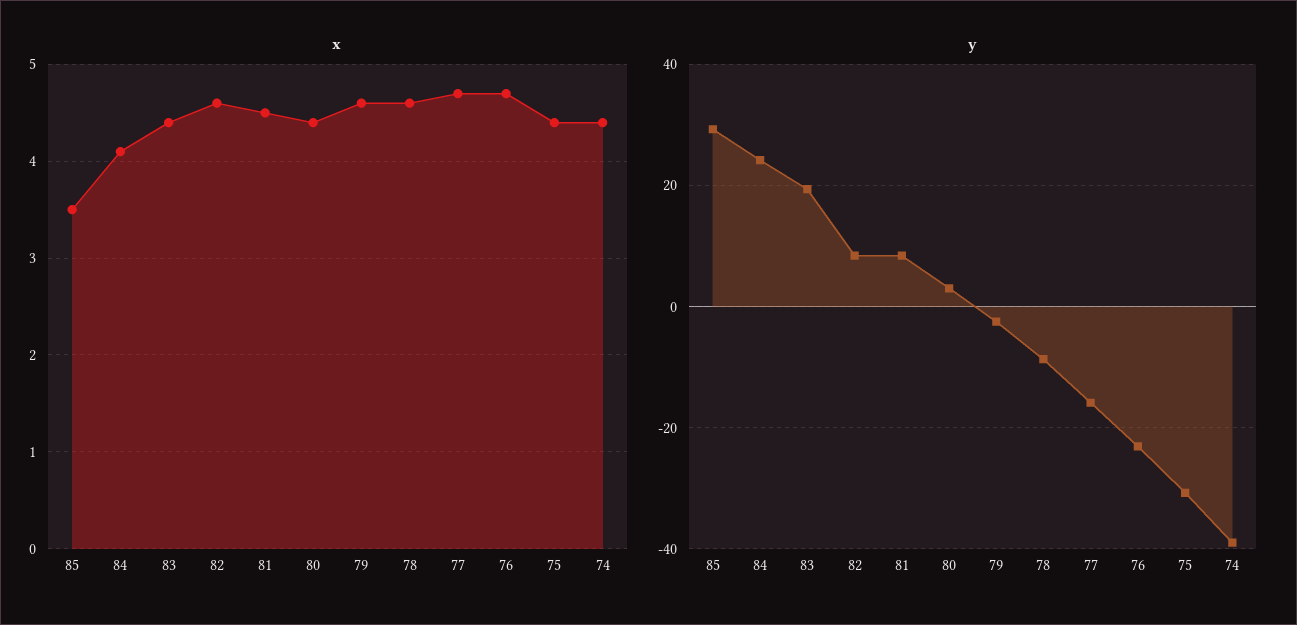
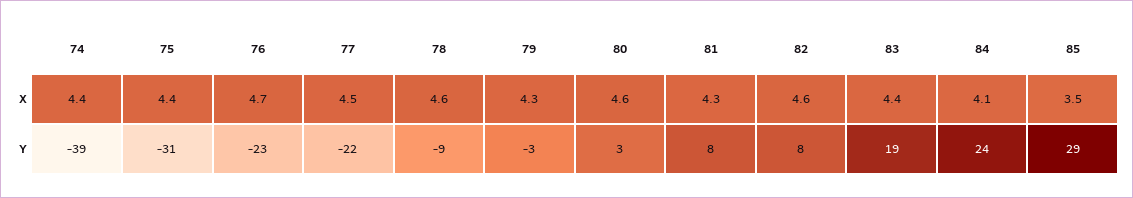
x, 81: 4.5 -> 4.3
x, 80: 4.4 -> 4.6
x, 79: 4.6 -> 4.3
x, 77: 4.7 -> 4.5
y, 77: -16 -> -22

